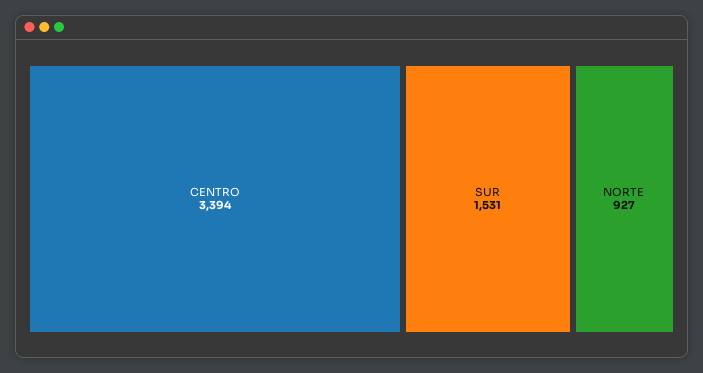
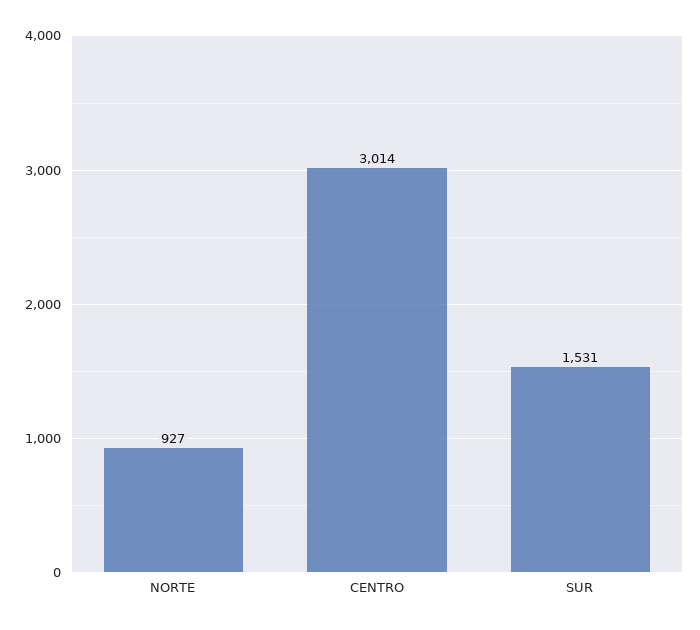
CENTRO: 3394 -> 3014

